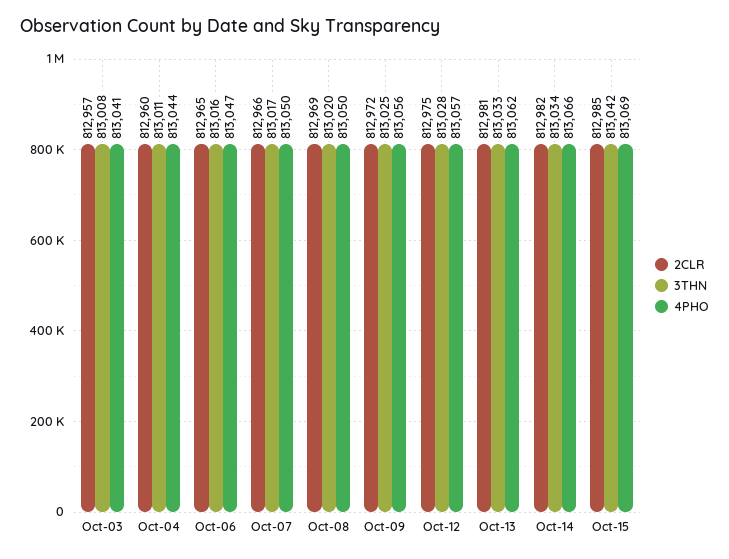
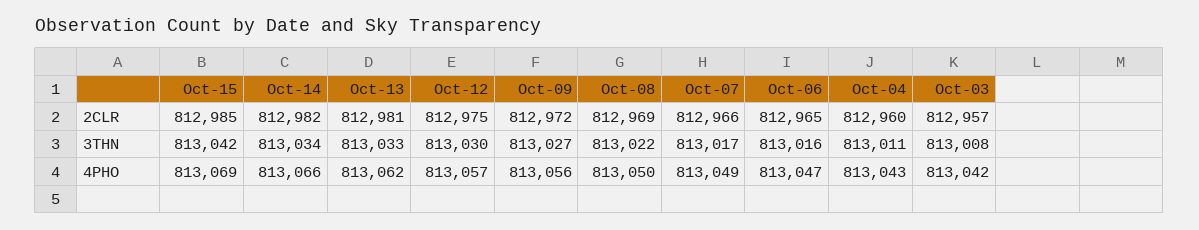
4PHO, Oct-03: 813041 -> 813042
4PHO, Oct-04: 813044 -> 813043
4PHO, Oct-07: 813050 -> 813049
3THN, Oct-08: 813020 -> 813022
3THN, Oct-09: 813025 -> 813027
3THN, Oct-12: 813028 -> 813030

